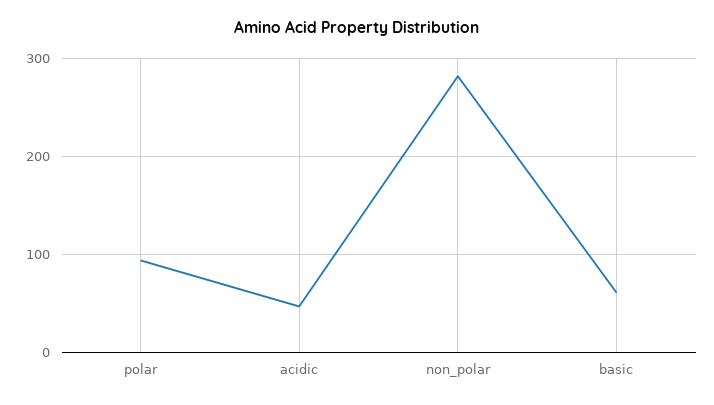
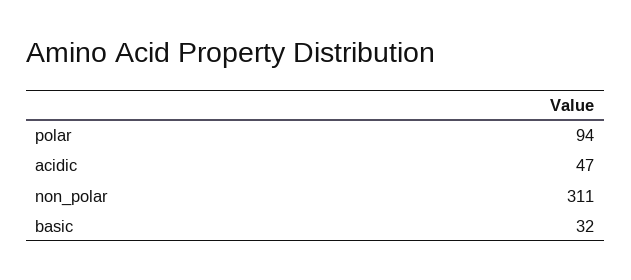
non_polar: 280 -> 311
basic: 60 -> 32

